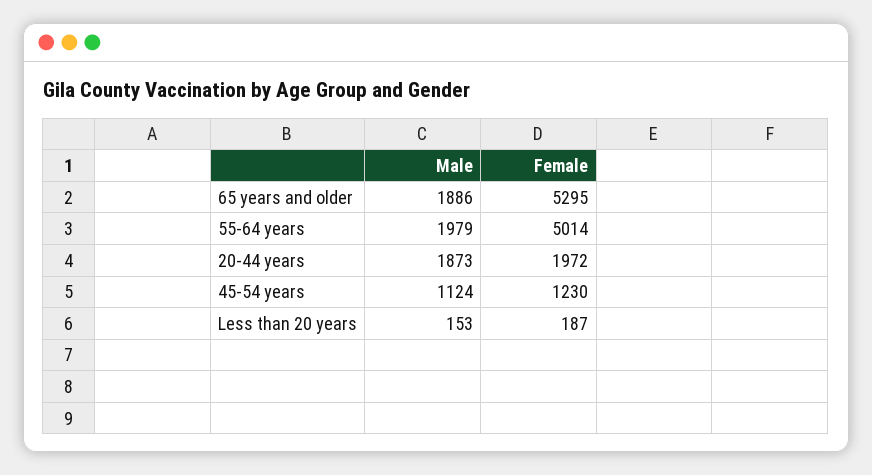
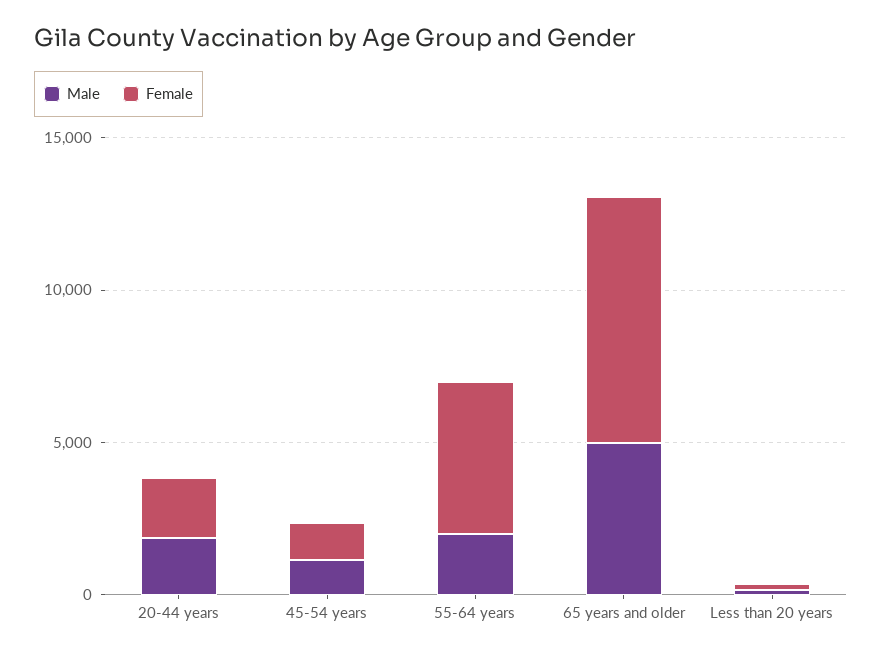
Male, 65 years and older: 1886 -> 5000
Female, 65 years and older: 5295 -> 8000

